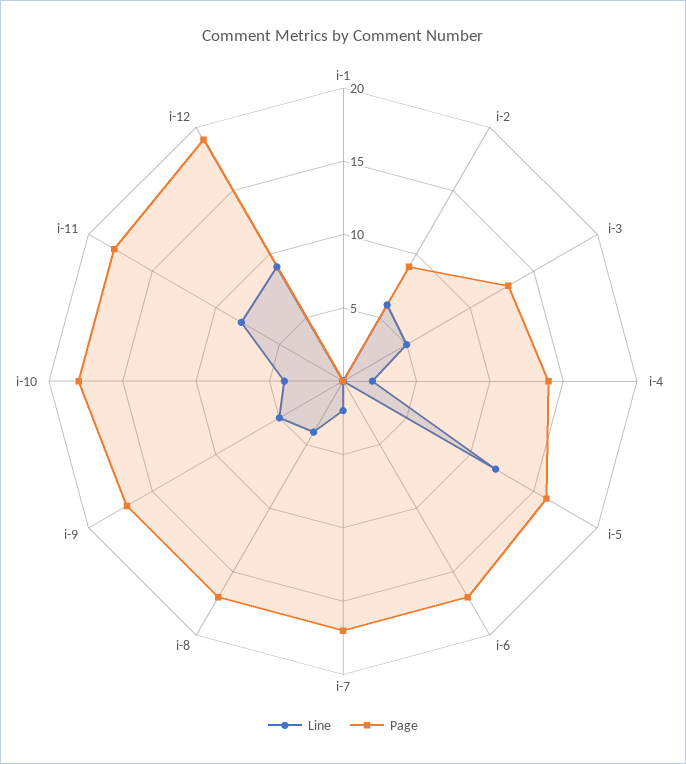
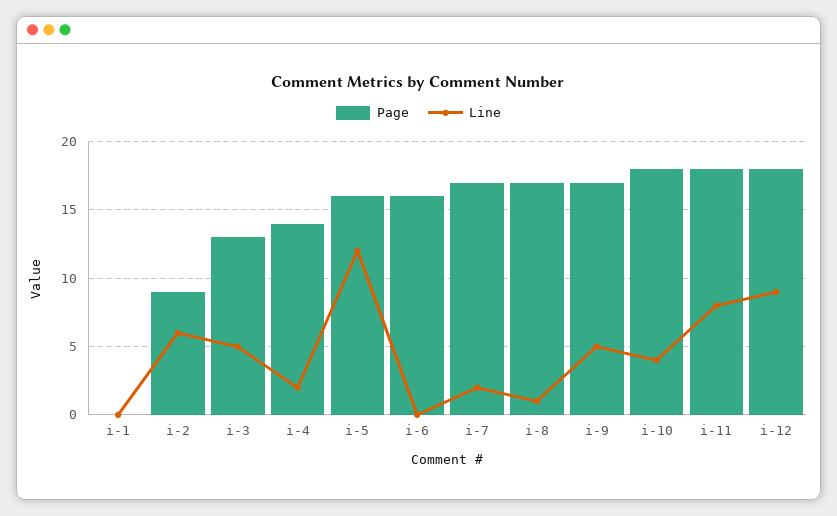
Page, i-6: 17 -> 16
Line, i-8: 4 -> 1
Page, i-12: 19 -> 18

